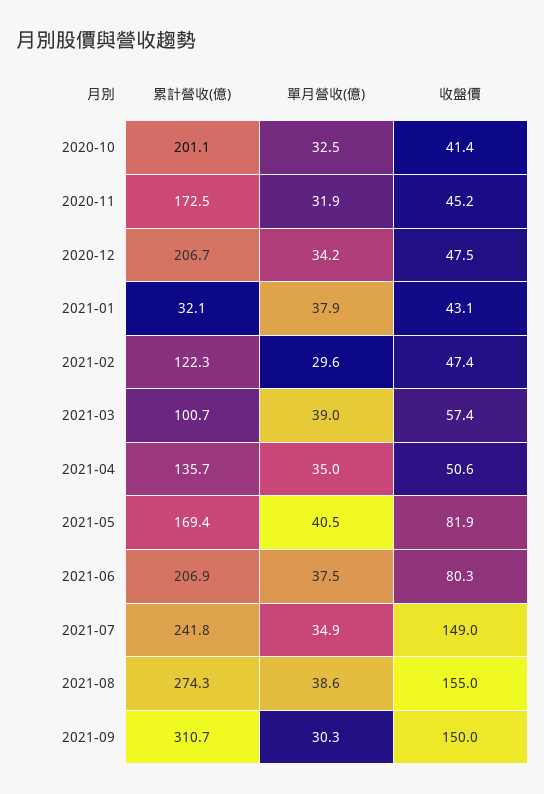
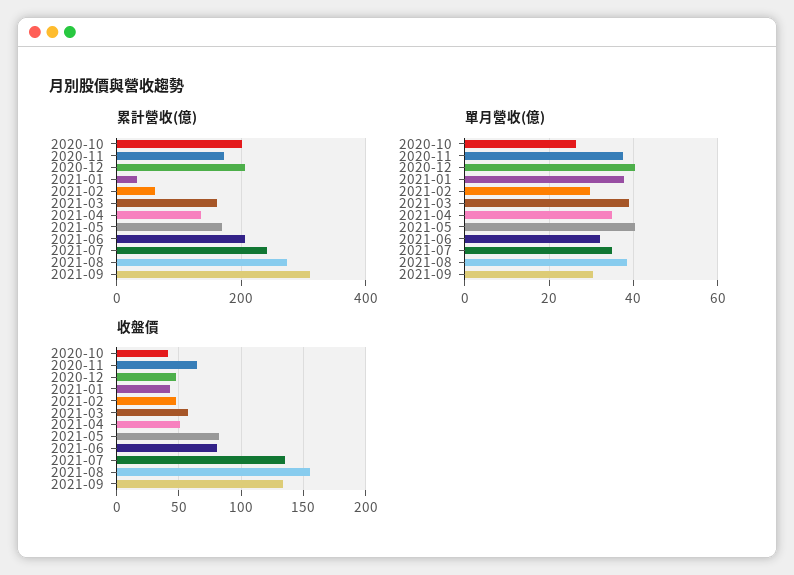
單月營收(億), 2020-10: 32.5 -> 26
單月營收(億), 2020-11: 31.9 -> 38
收盤價, 2020-11: 45.2 -> 65
單月營收(億), 2020-12: 34.2 -> 40
累計營收(億), 2021-02: 122.3 -> 60
累計營收(億), 2021-03: 100.7 -> 160
單月營收(億), 2021-06: 37.5 -> 32
收盤價, 2021-07: 149 -> 135
收盤價, 2021-09: 150 -> 135

